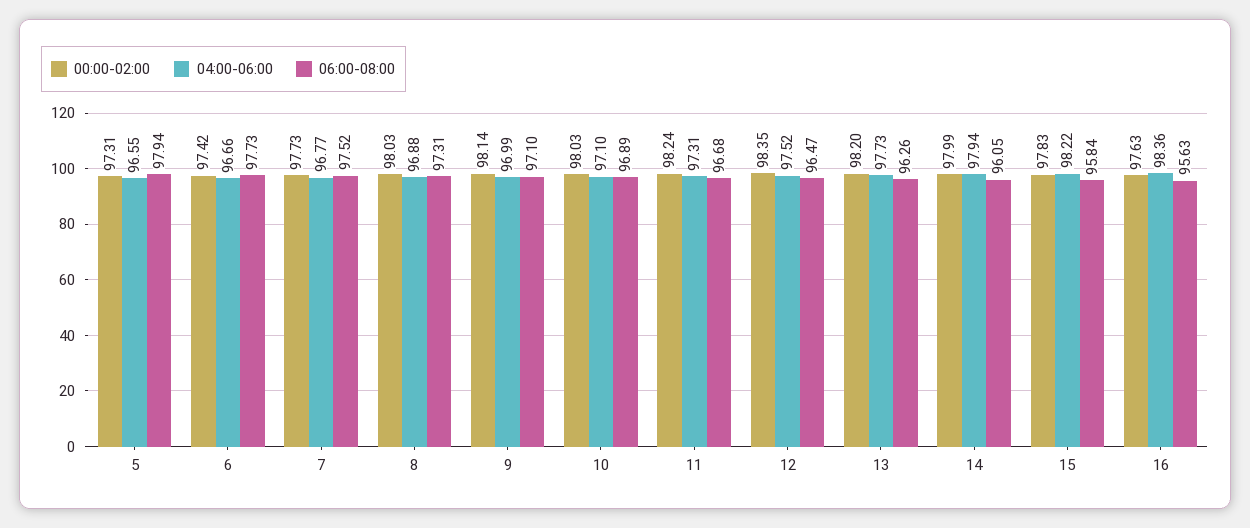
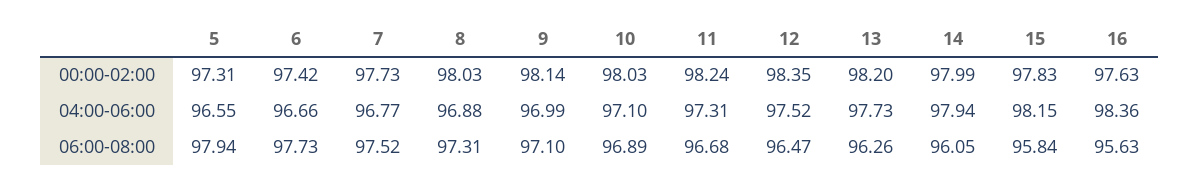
04:00-06:00, 15: 98.22 -> 98.15

